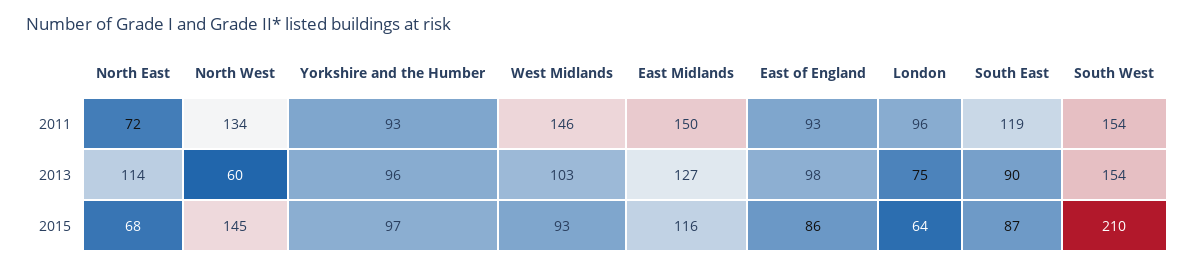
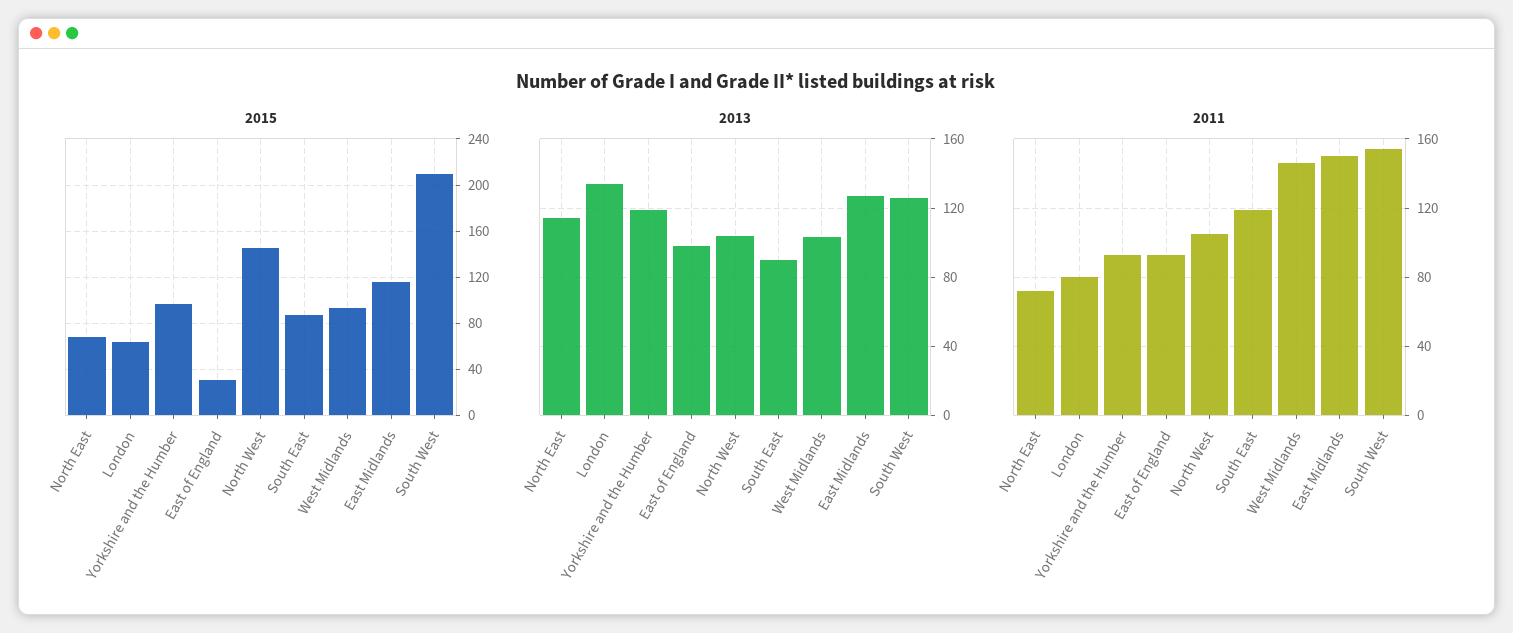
2011, North West: 134 -> 105
2011, London: 96 -> 80
2013, North West: 60 -> 105
2013, Yorkshire and the Humber: 96 -> 120
2013, London: 75 -> 135
2013, South West: 154 -> 125
2015, East of England: 86 -> 30

